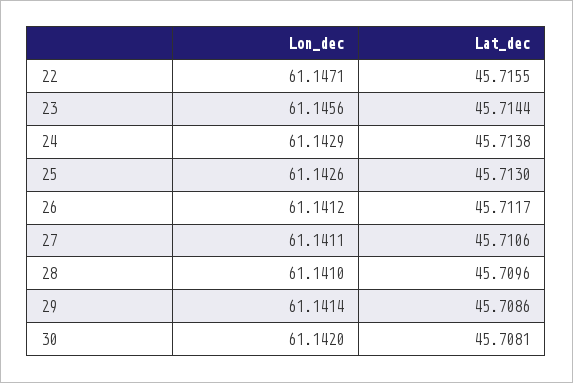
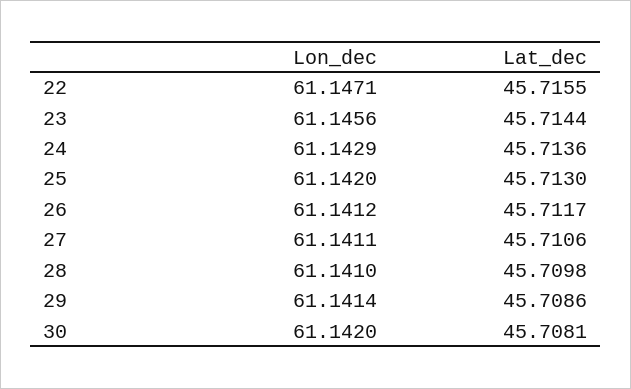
Lat_dec, 24: 45.7138 -> 45.7136
Lon_dec, 25: 61.1426 -> 61.142
Lat_dec, 28: 45.7096 -> 45.7098

